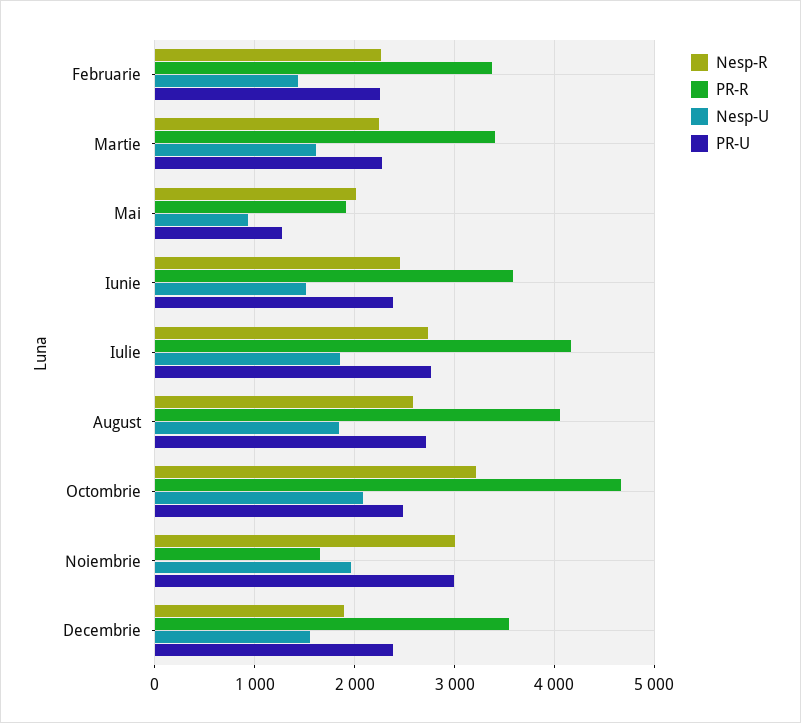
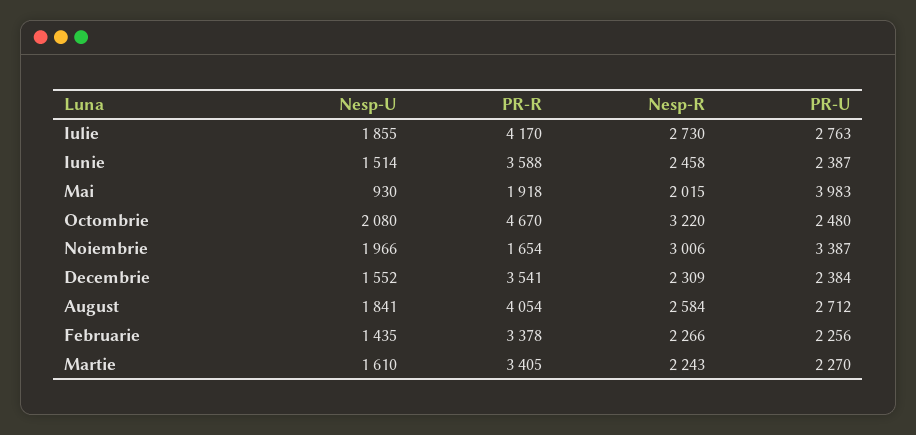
PR-U, Mai: 1300 -> 3983
PR-U, Noiembrie: 3000 -> 3387
Nesp-R, Decembrie: 1900 -> 2309

